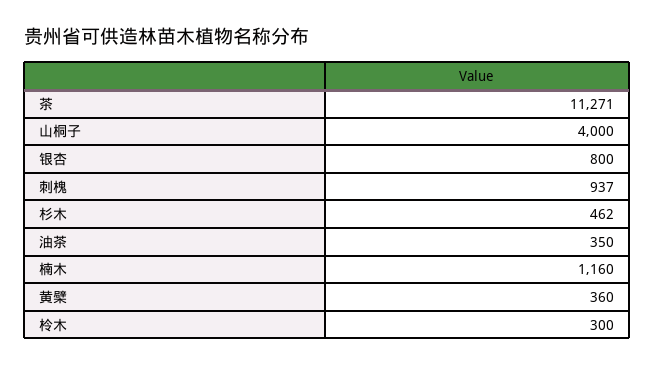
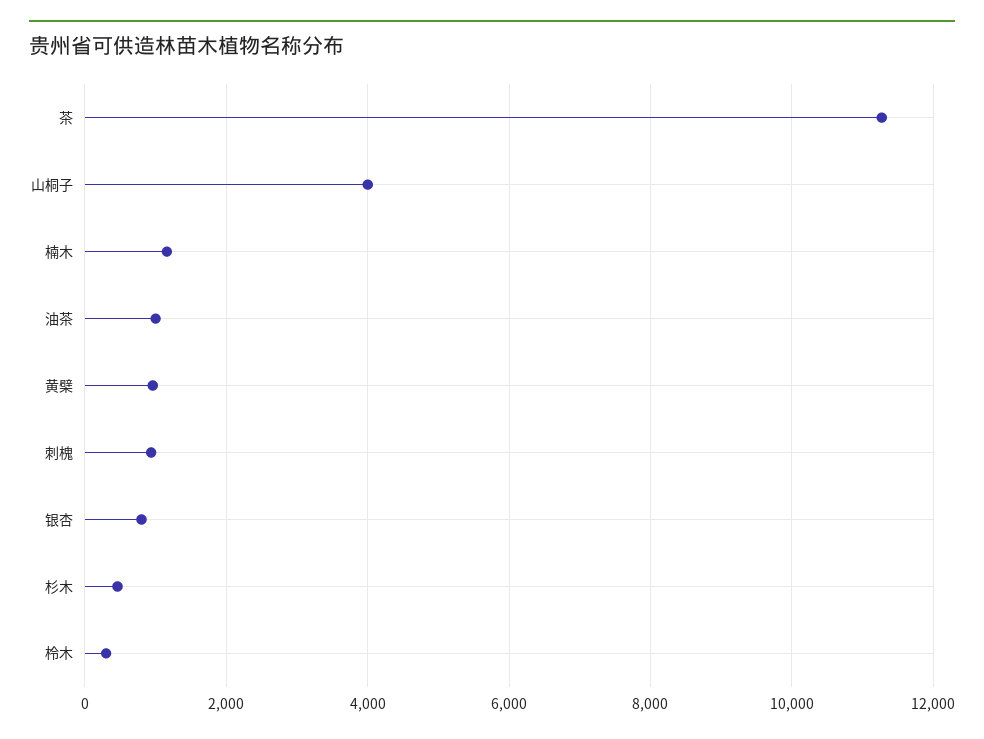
油茶: 350 -> 1000
黄檗: 360 -> 1000

